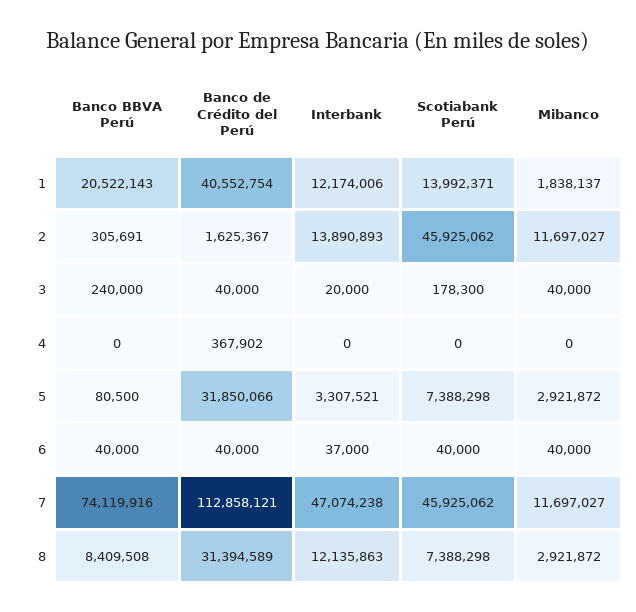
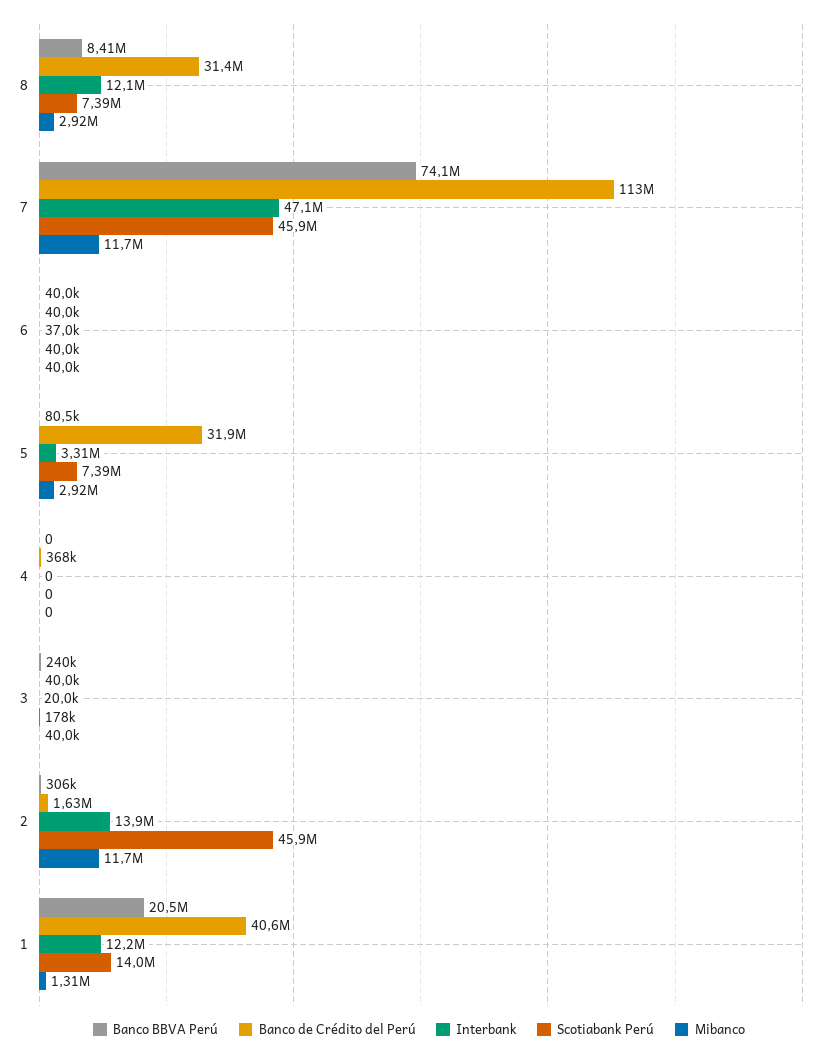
Mibanco, 1: 1838137 -> 1310000

